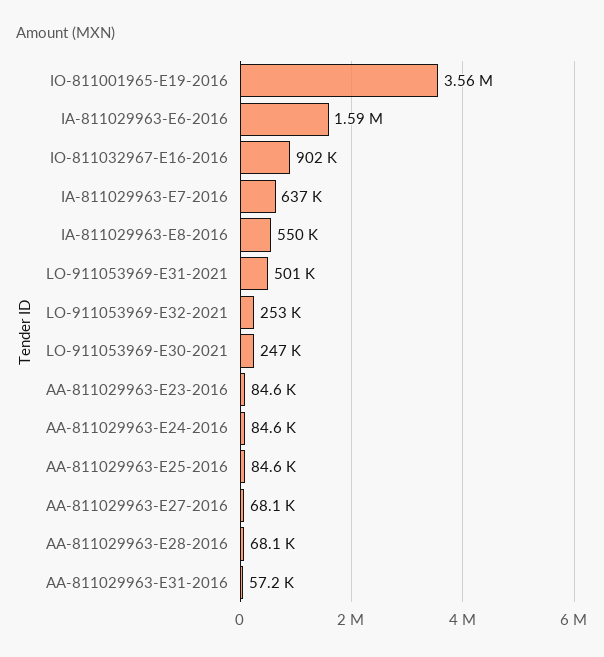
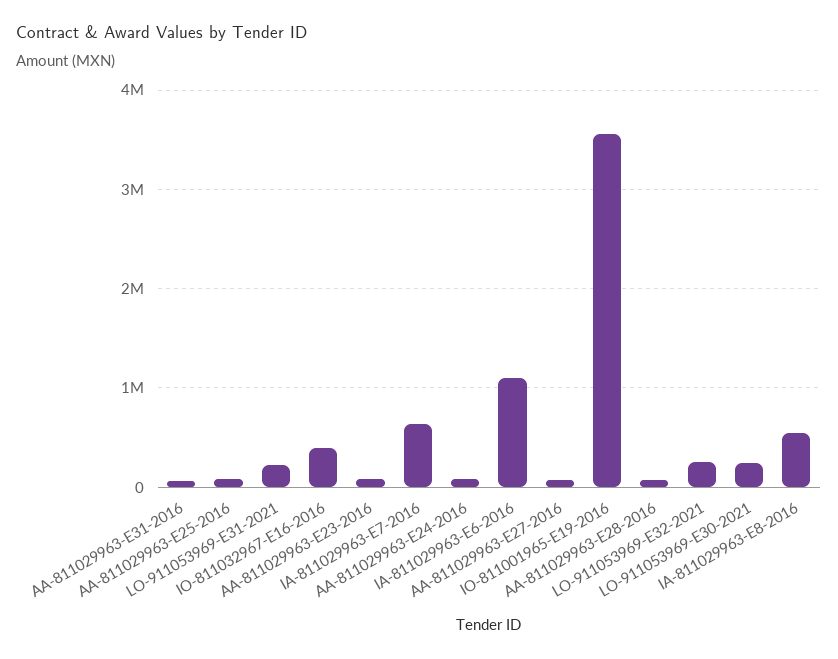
IA-811029963-E6-2016: 1590000 -> 1100000
IO-811032967-E16-2016: 902000 -> 400000
LO-911053969-E31-2021: 501000 -> 200000

